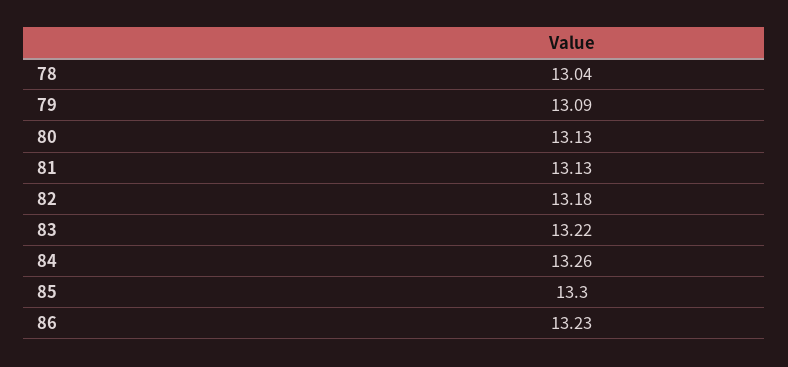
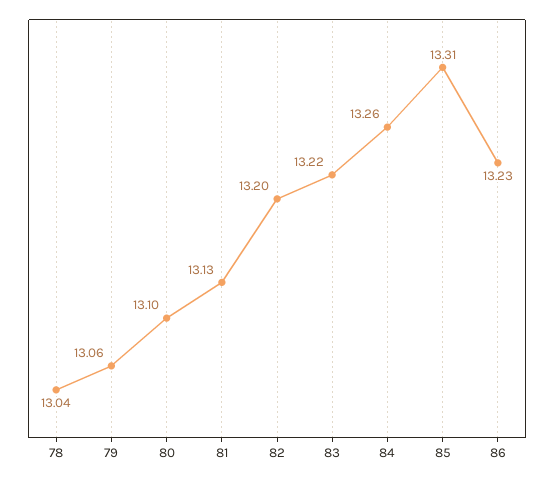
79: 13.09 -> 13.06
80: 13.13 -> 13.1
82: 13.18 -> 13.2
85: 13.3 -> 13.31

